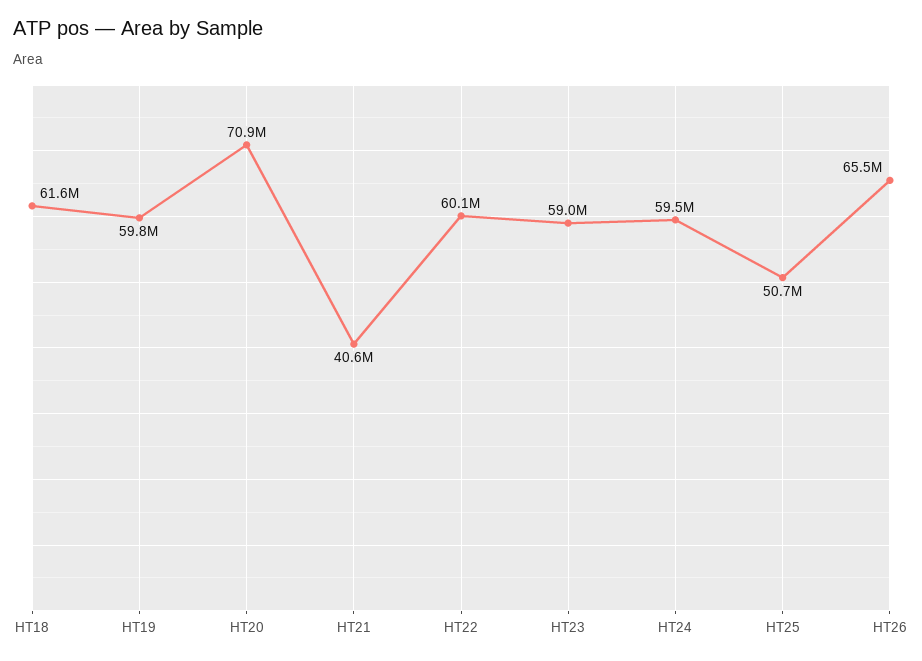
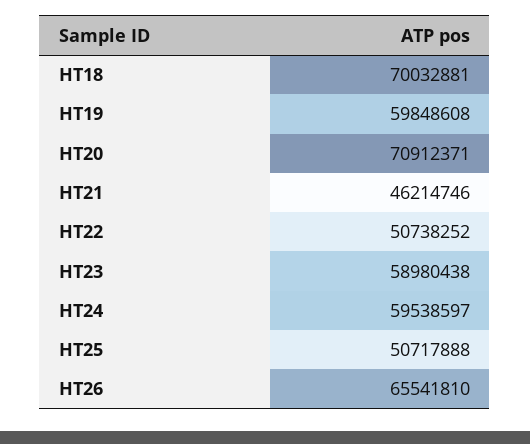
HT18: 61600000 -> 70032881
HT21: 40600000 -> 46214746
HT22: 60100000 -> 50738252

